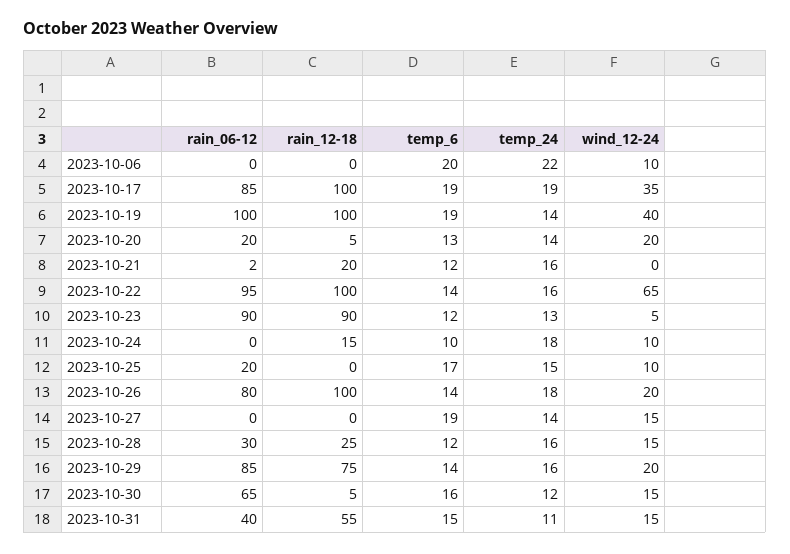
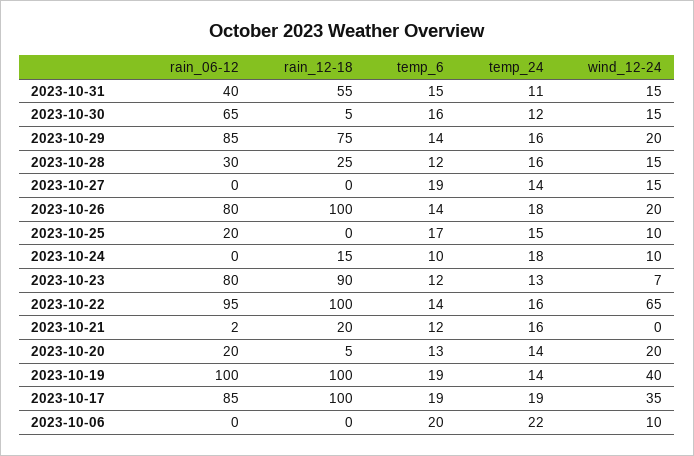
rain_06-12, 2023-10-23: 90 -> 80
wind_12-24, 2023-10-23: 5 -> 7

